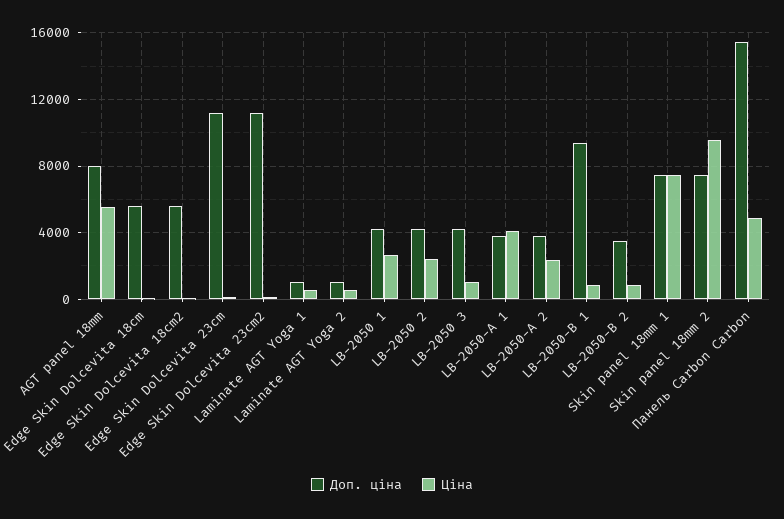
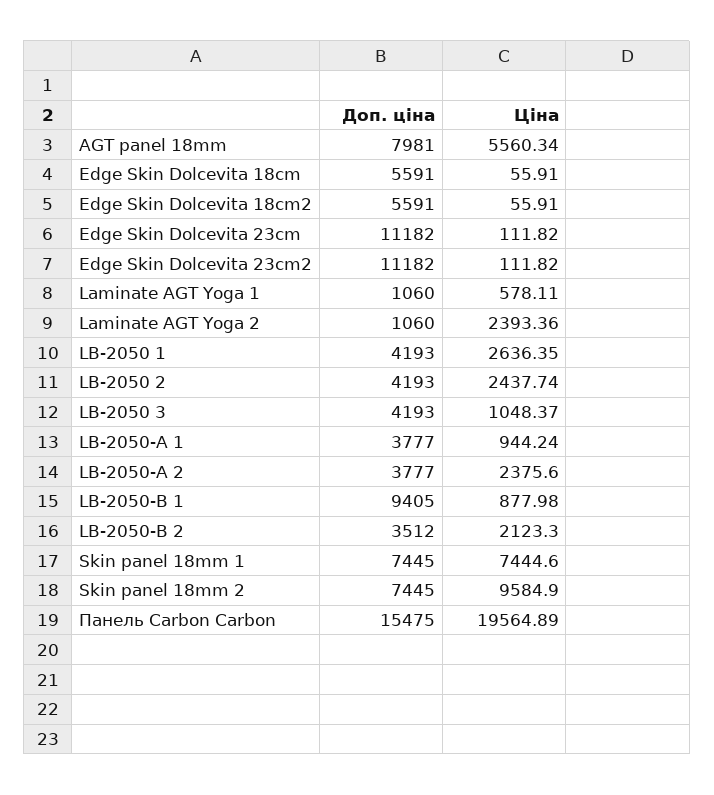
Ціна, Laminate AGT Yoga 2: 500 -> 2393.36
Ціна, LB-2050-A 1: 4000 -> 944.24
Ціна, LB-2050-B 2: 1000 -> 2123.3
Ціна, Панель Carbon Carbon: 5000 -> 19564.89

